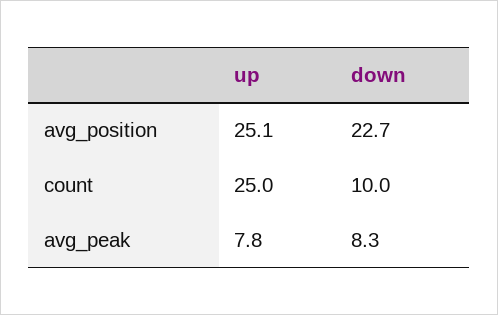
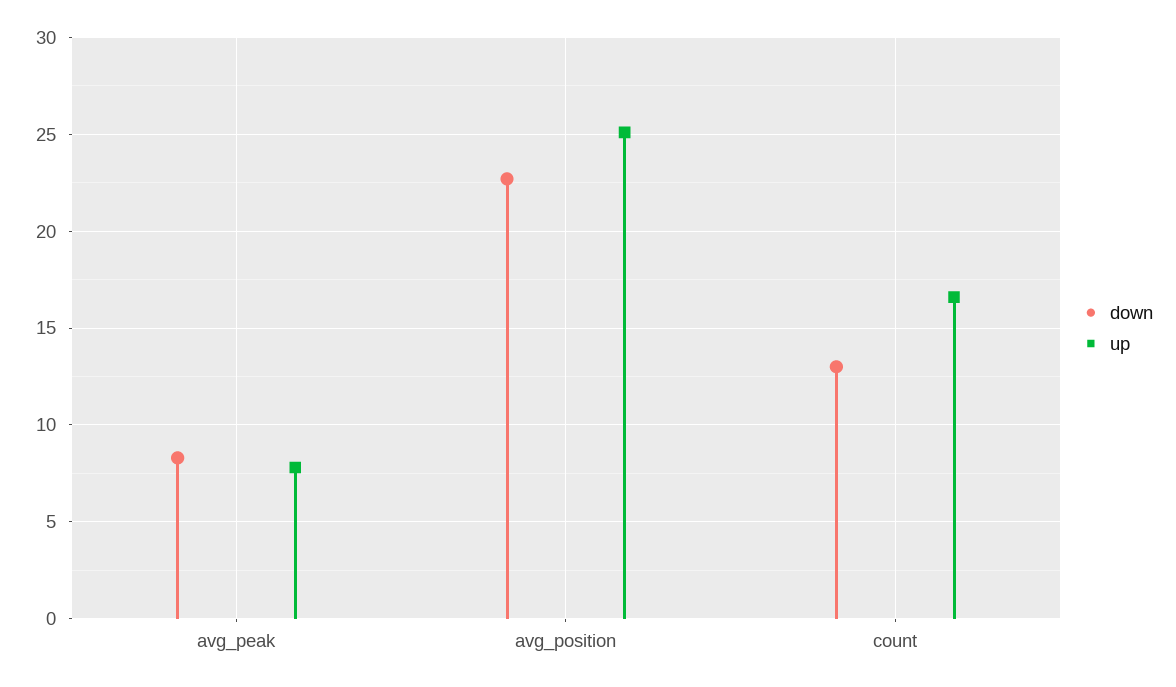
up, count: 25 -> 16.5
down, count: 10 -> 13

